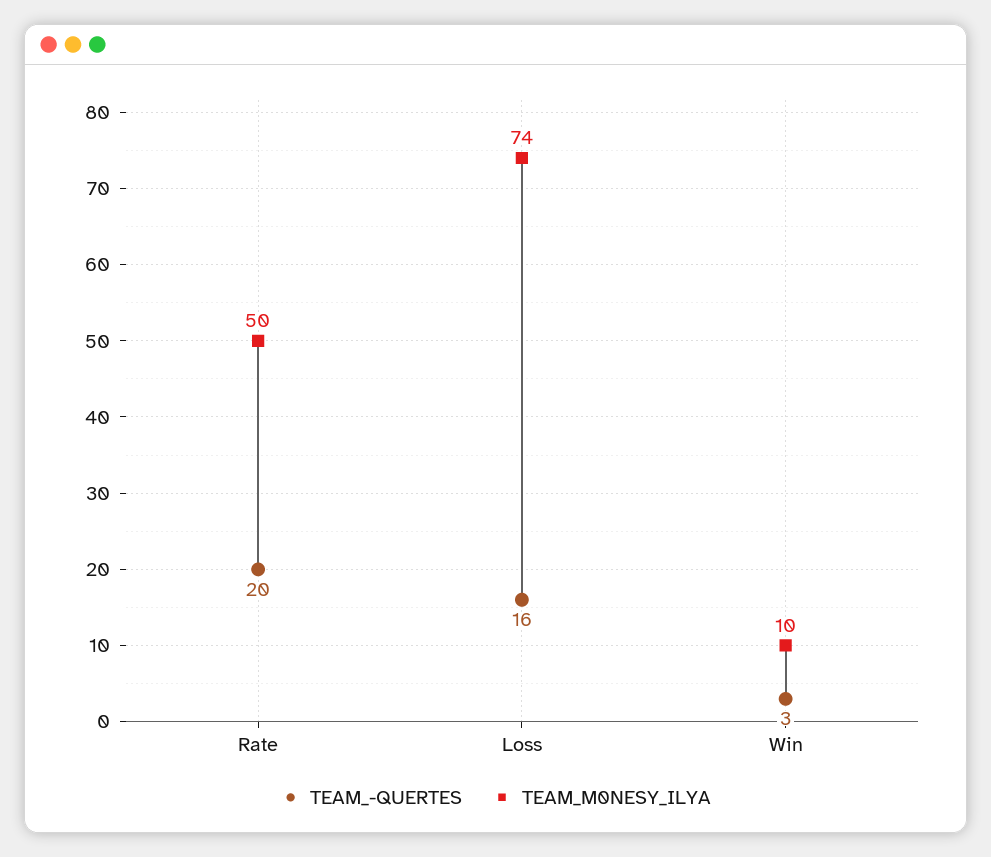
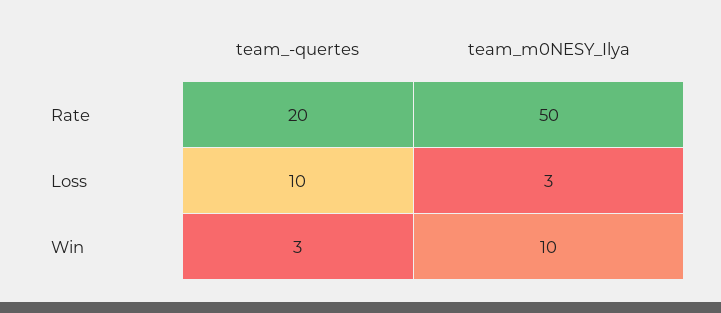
TEAM_-QUERTES, Loss: 16 -> 10
TEAM_M0NESY_ILYA, Loss: 74 -> 3

